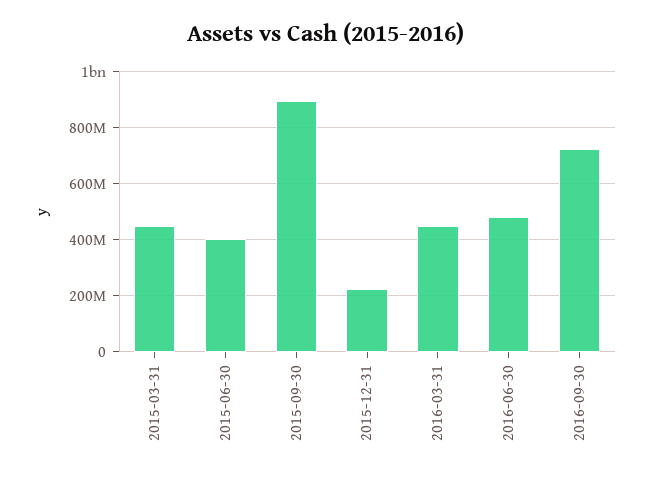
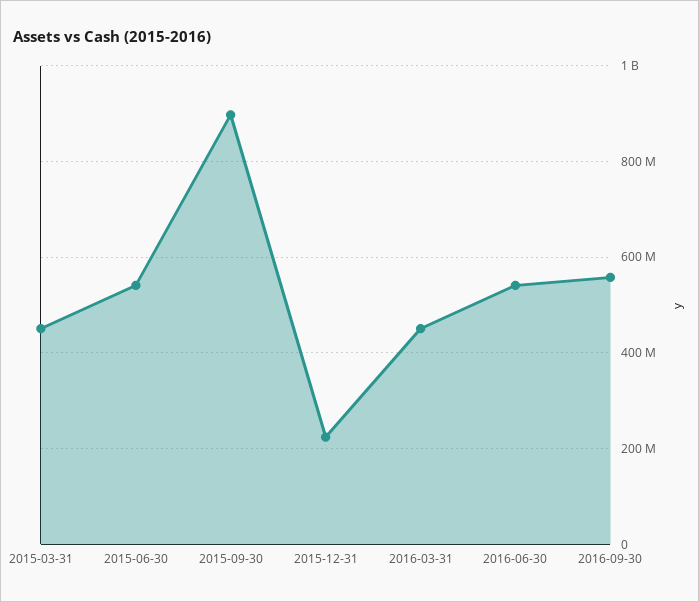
2015-06-30: 400000000 -> 540000000
2016-06-30: 475000000 -> 540000000
2016-09-30: 725000000 -> 560000000

